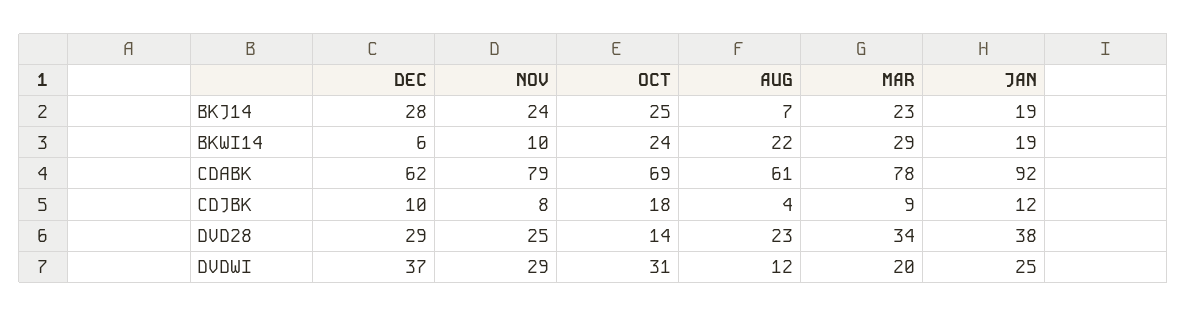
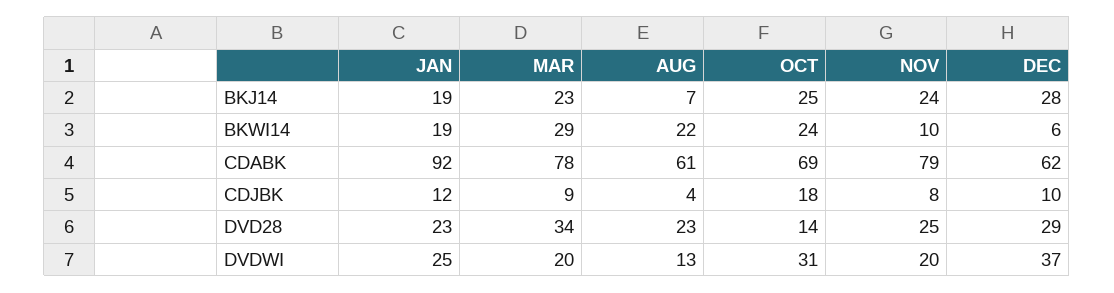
JAN, DVD28: 38 -> 23
NOV, DVDWI: 29 -> 20
AUG, DVDWI: 12 -> 13

